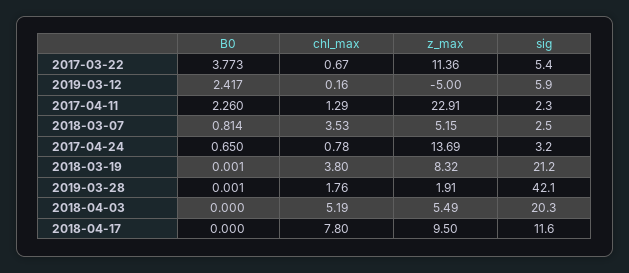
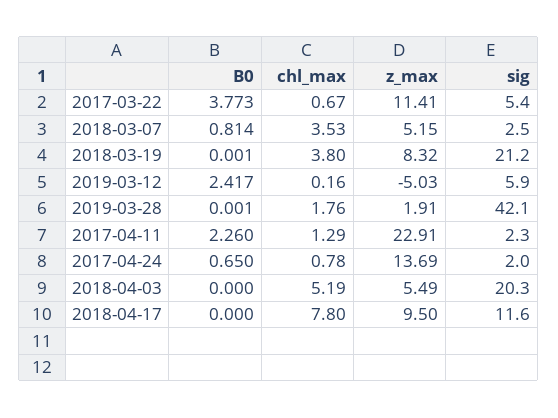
z_max, 2017-03-22: 11.36 -> 11.41
z_max, 2019-03-12: -5 -> -5.03
sig, 2017-04-24: 3.2 -> 2

